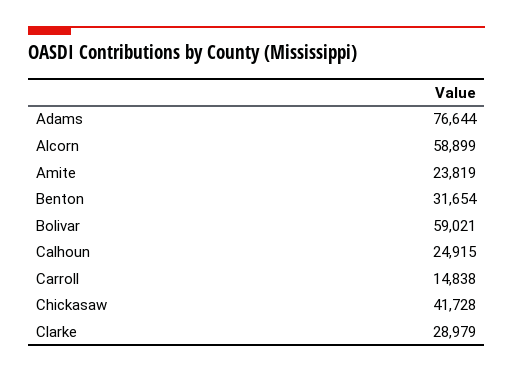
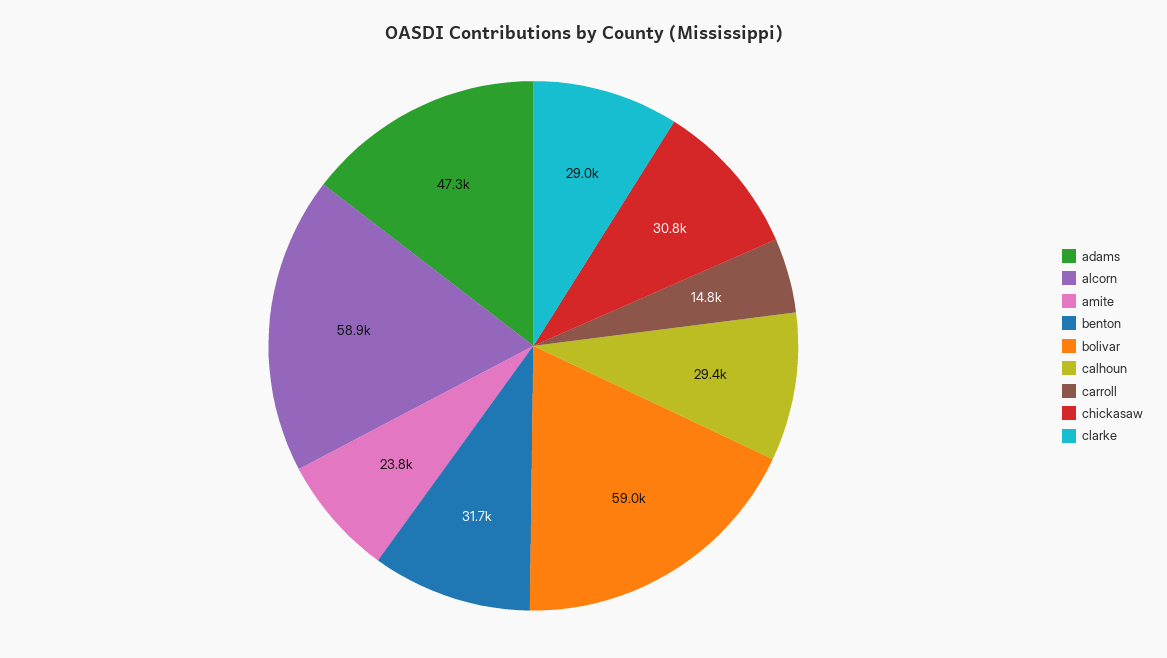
Adams: 76644 -> 47300
Calhoun: 24915 -> 29400
Chickasaw: 41728 -> 30800

